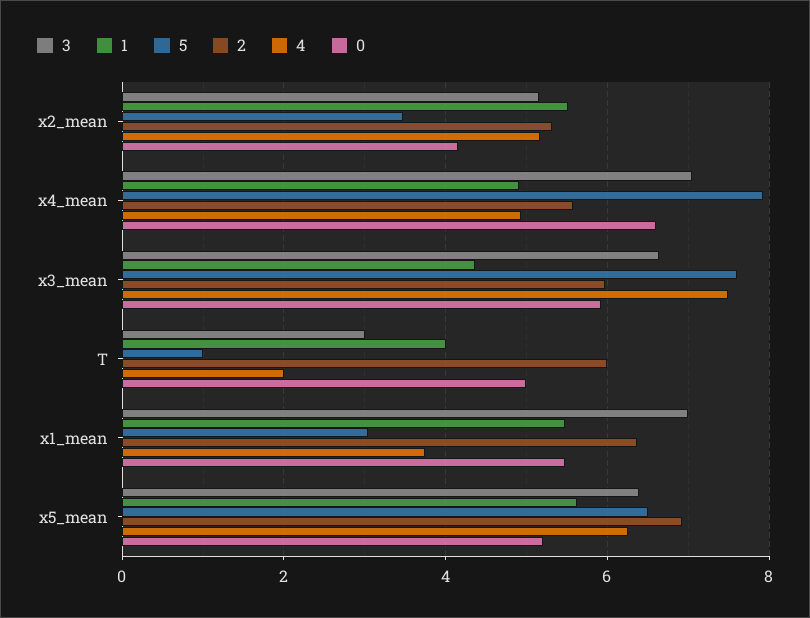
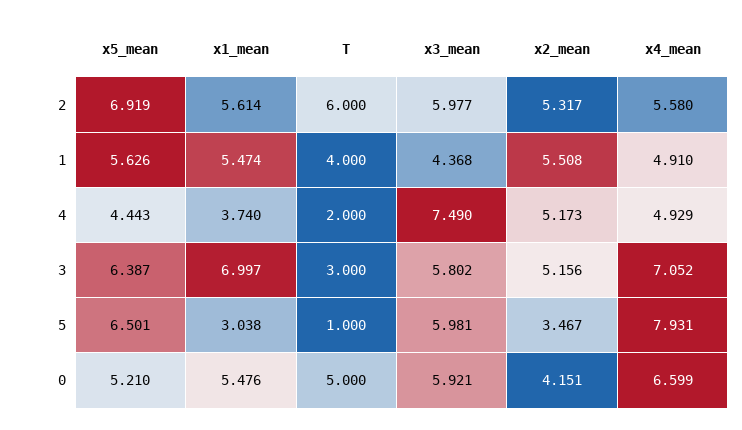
3, x3_mean: 6.6 -> 5.802
5, x3_mean: 7.6 -> 5.981
2, x1_mean: 6.4 -> 5.614
4, x5_mean: 6.2 -> 4.443

